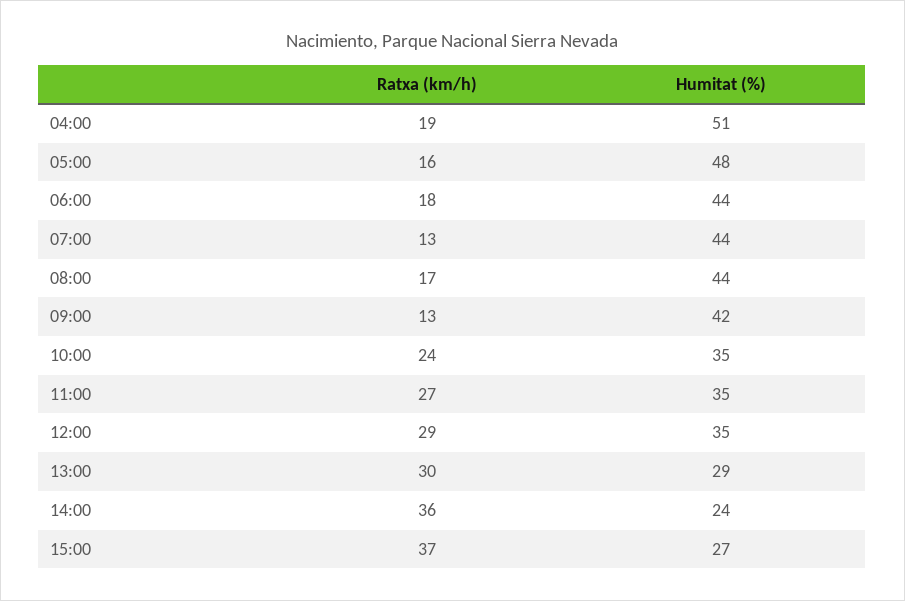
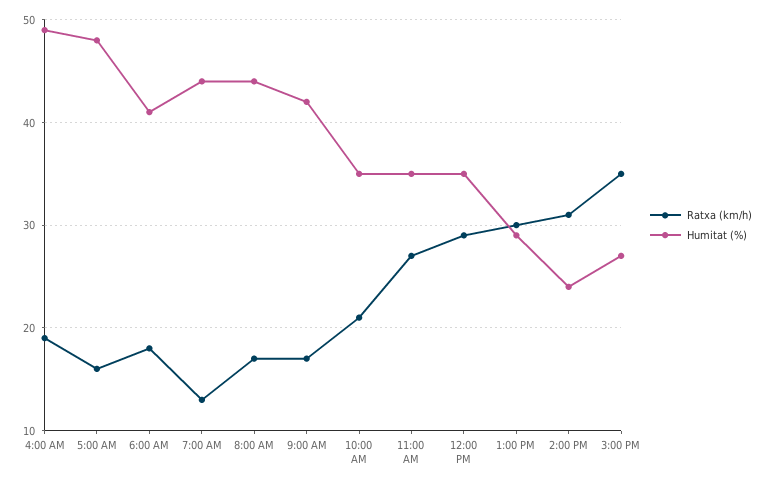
Humitat (%), 04:00: 51 -> 49
Humitat (%), 06:00: 44 -> 41
Ratxa (km/h), 09:00: 13 -> 17
Ratxa (km/h), 10:00: 24 -> 21
Ratxa (km/h), 14:00: 36 -> 31
Ratxa (km/h), 15:00: 37 -> 35

